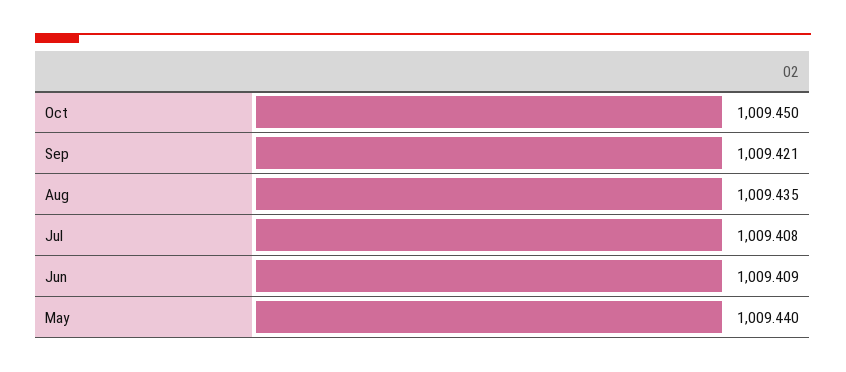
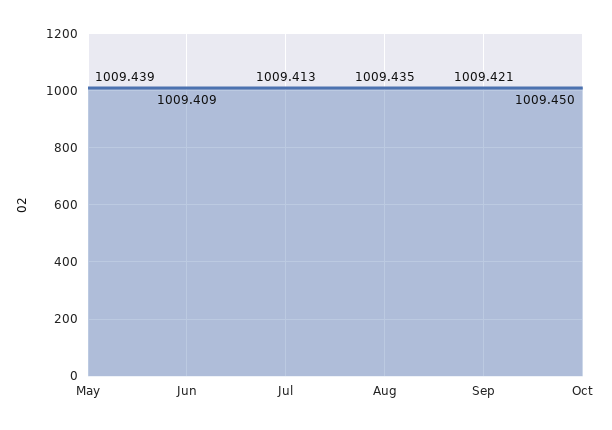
Jul: 1009.408 -> 1009.413
May: 1009.44 -> 1009.439

